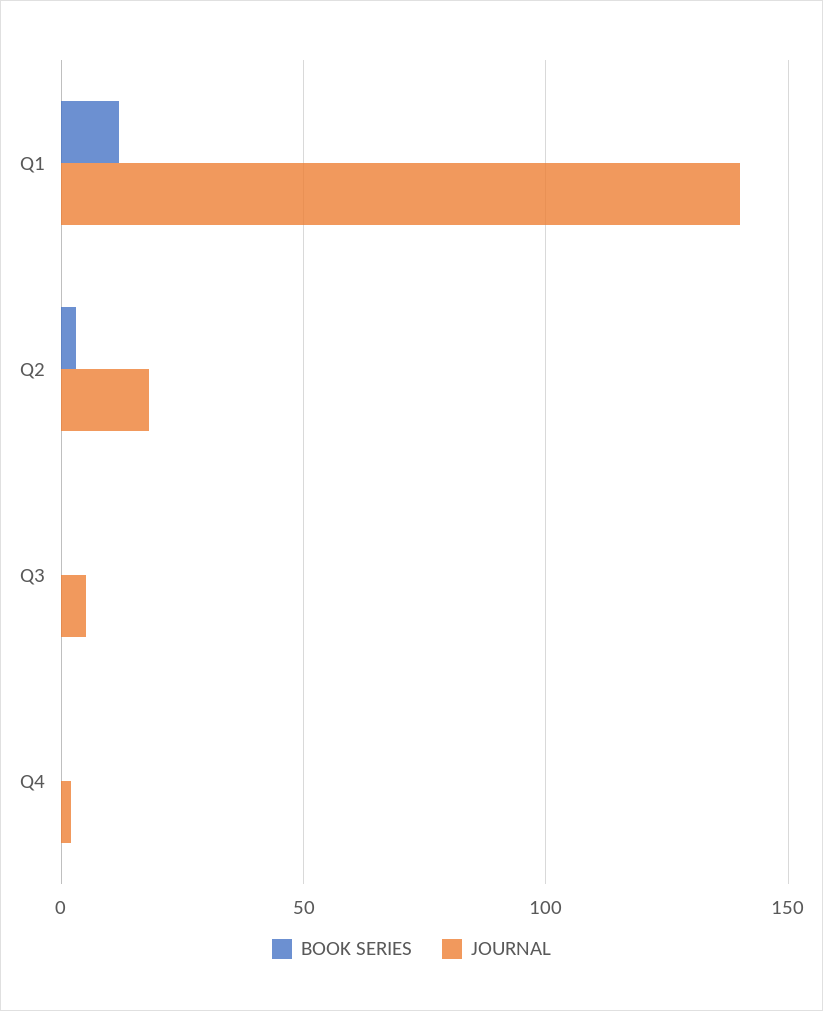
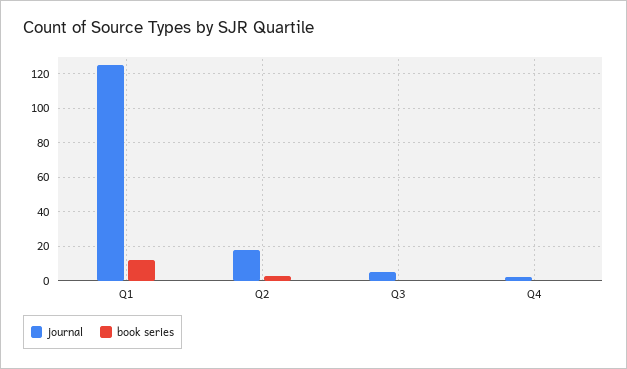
JOURNAL, Q1: 140 -> 125

